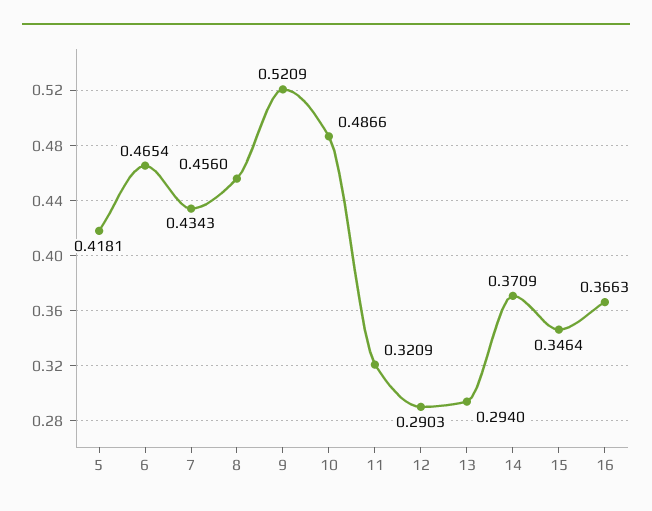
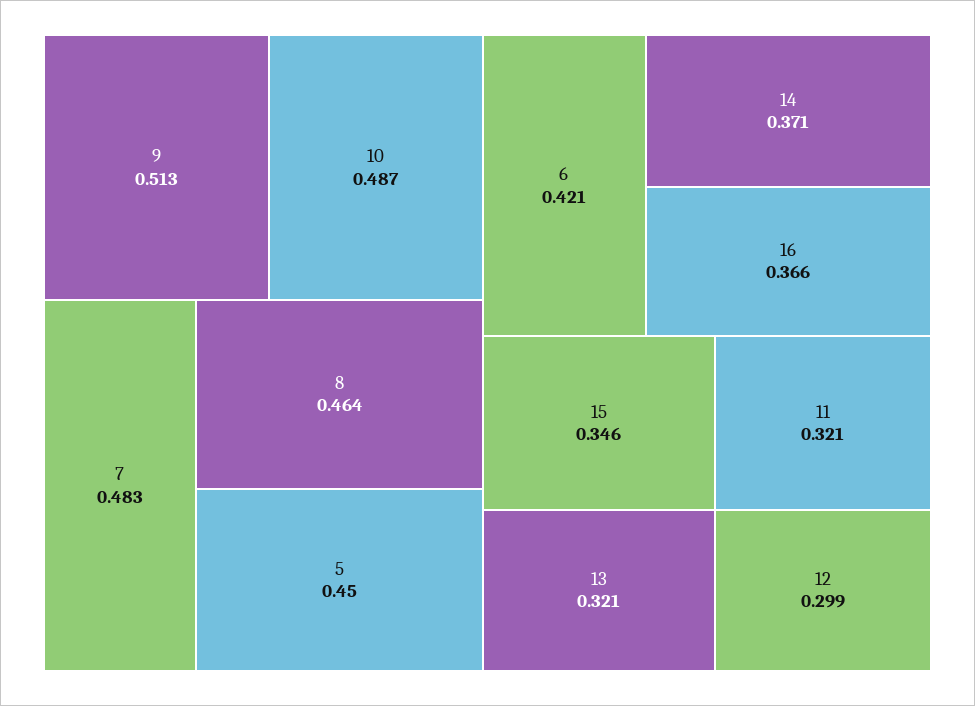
5: 0.4181 -> 0.45
6: 0.4654 -> 0.421
7: 0.4343 -> 0.483
8: 0.456 -> 0.464
9: 0.5209 -> 0.513
12: 0.2903 -> 0.299
13: 0.294 -> 0.321

